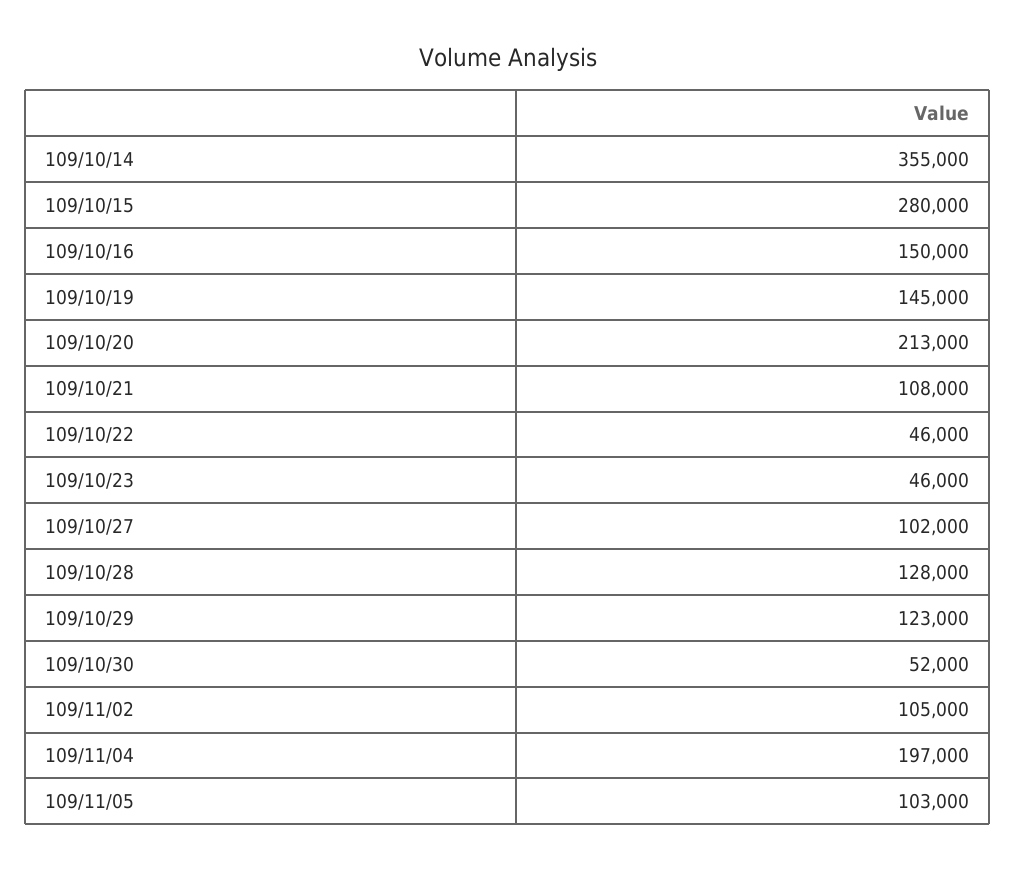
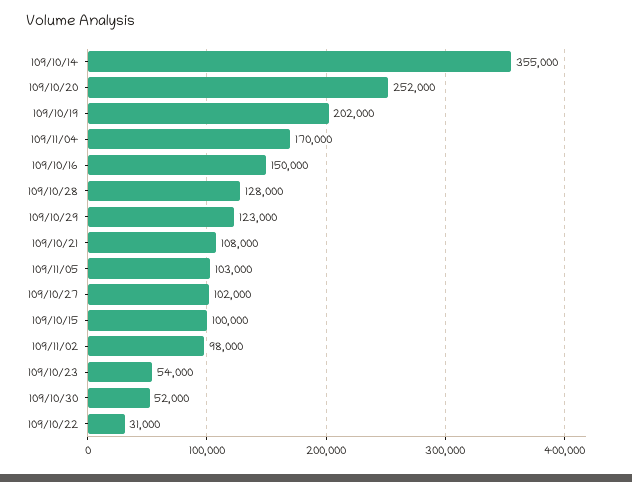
109/10/15: 280000 -> 100000
109/10/19: 145000 -> 202000
109/10/20: 213000 -> 252000
109/10/22: 46000 -> 31000
109/10/23: 46000 -> 54000
109/11/02: 105000 -> 98000
109/11/04: 197000 -> 170000

